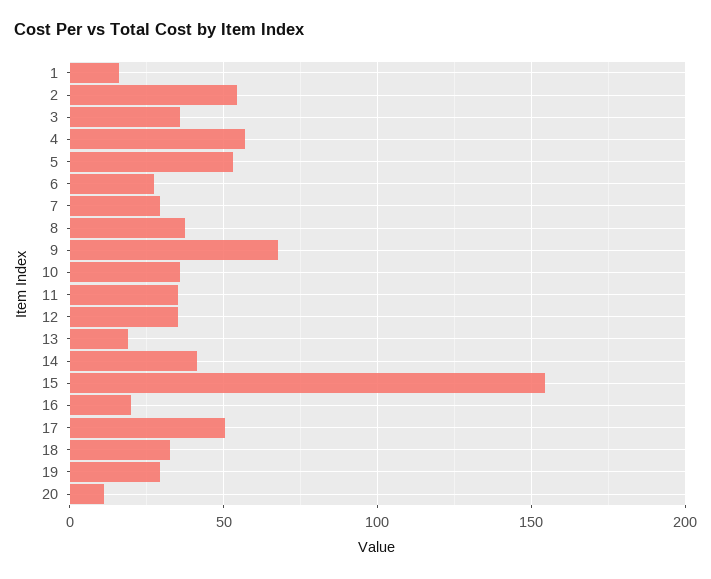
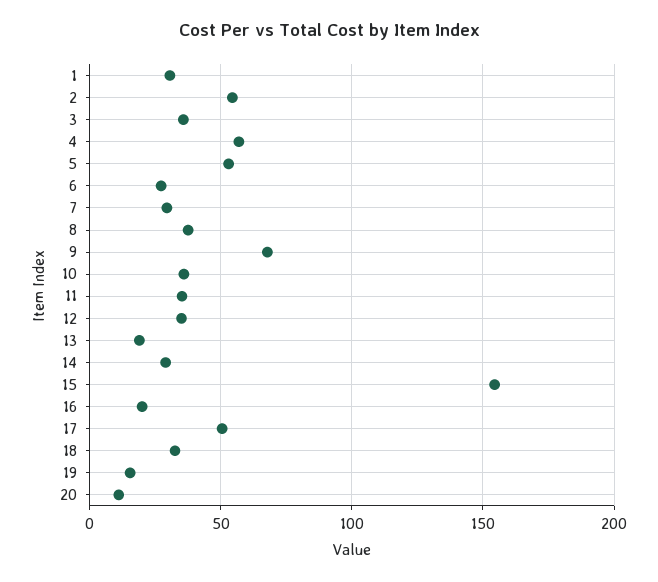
1: 15 -> 30
14: 40 -> 30
19: 30 -> 15

